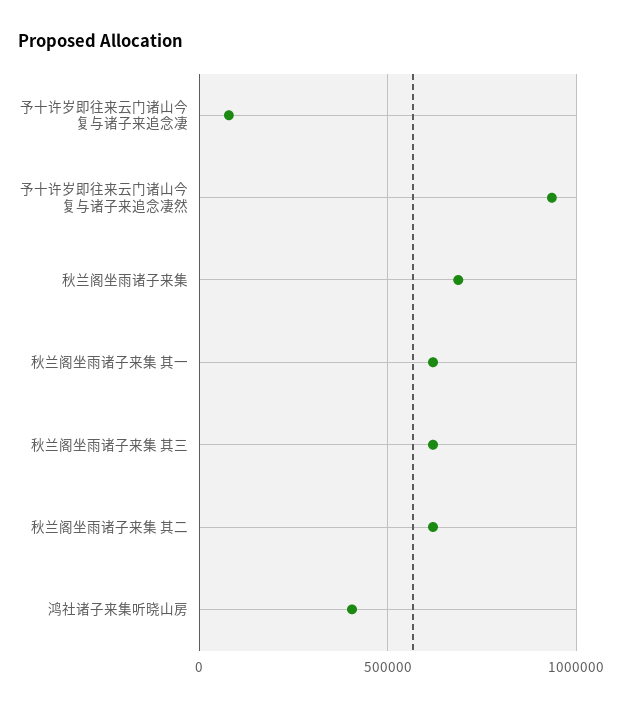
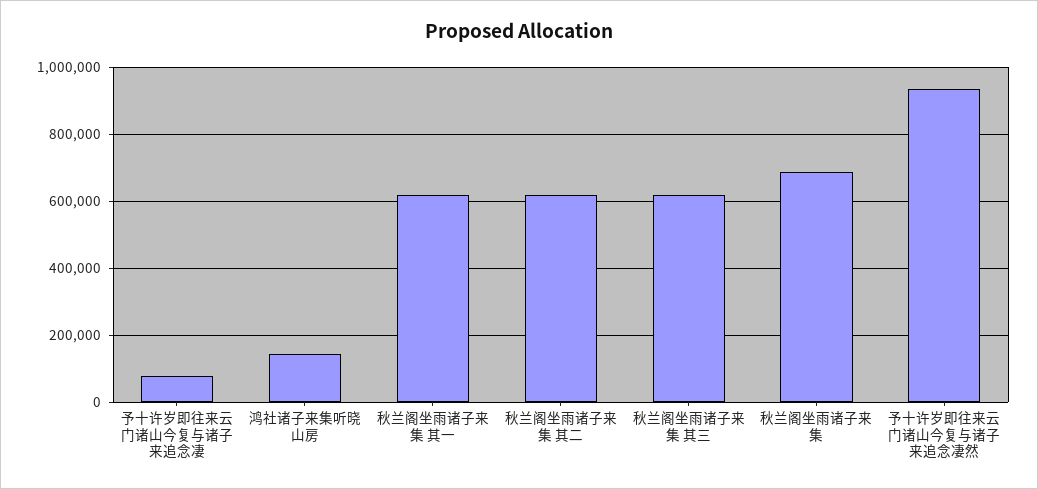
鸿社诸子来集听晓山房: 400000 -> 140000

